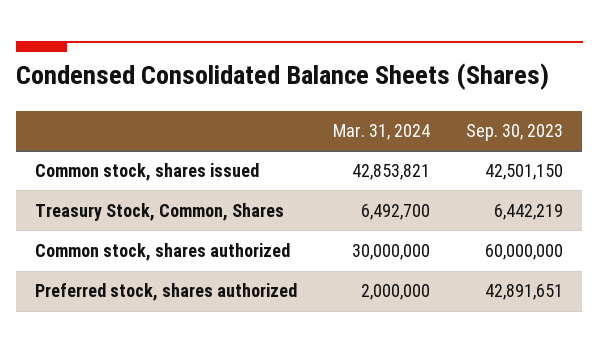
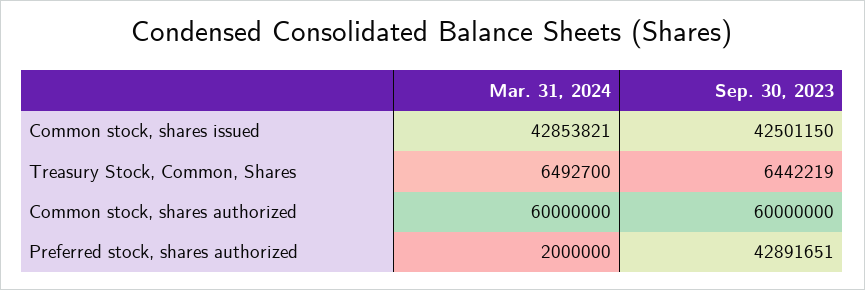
Mar. 31, 2024, Common stock, shares authorized: 30000000 -> 60000000

